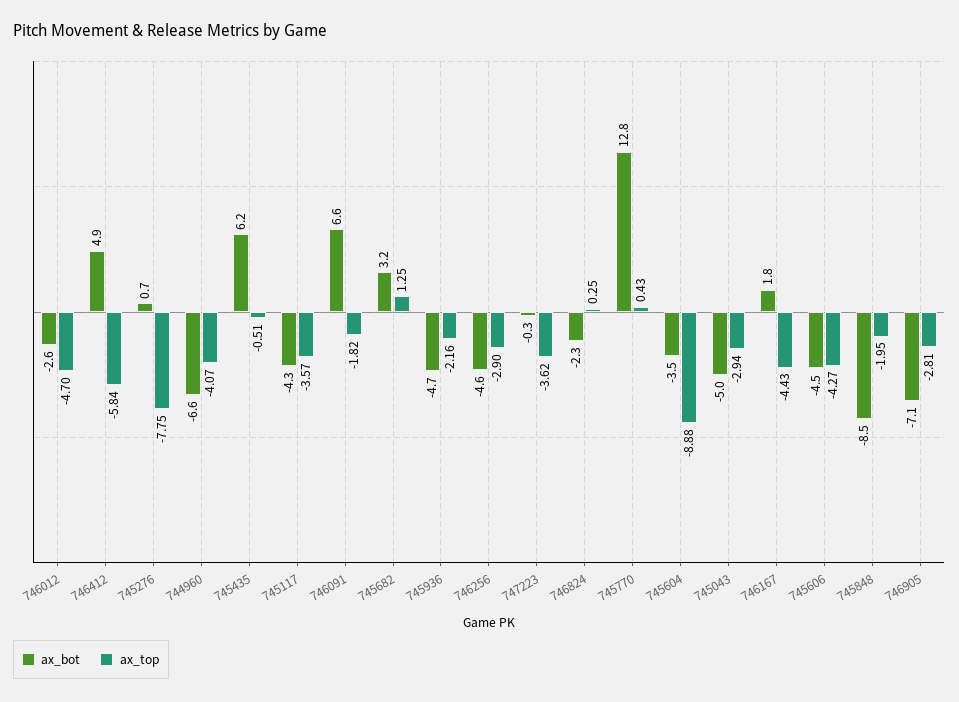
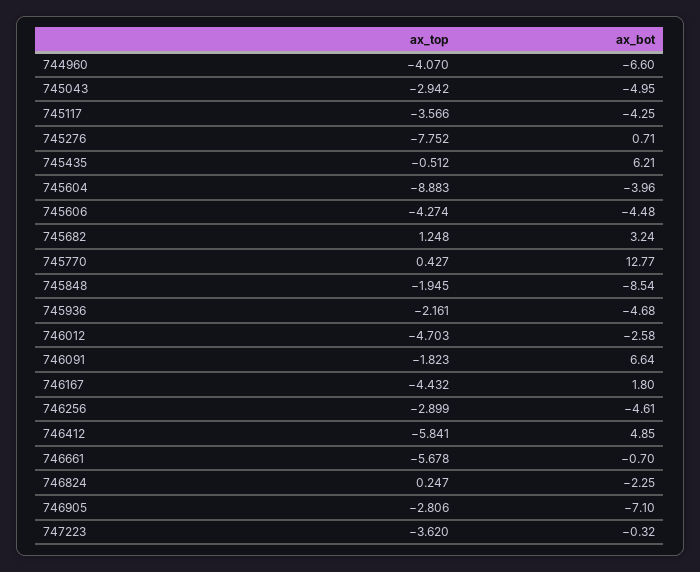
ax_bot, 745604: -3.5 -> -3.96
ax_top, 746661: none -> -5.678
ax_bot, 746661: none -> -0.7

